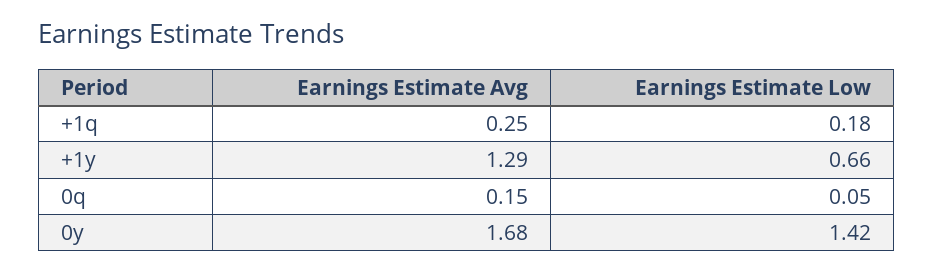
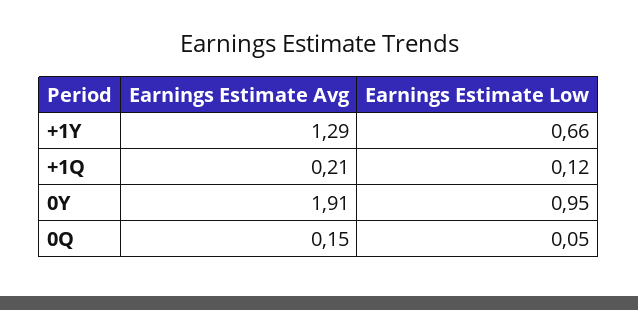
Earnings Estimate Avg, +1q: 0.25 -> 0.21
Earnings Estimate Low, +1q: 0.18 -> 0.12
Earnings Estimate Avg, 0y: 1.68 -> 1.91
Earnings Estimate Low, 0y: 1.42 -> 0.95

